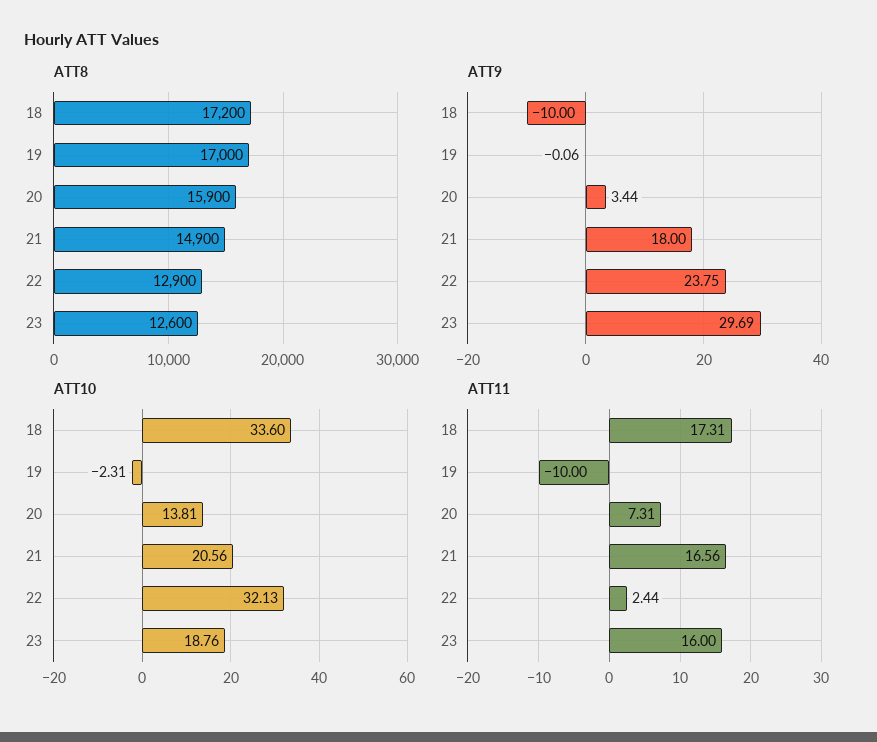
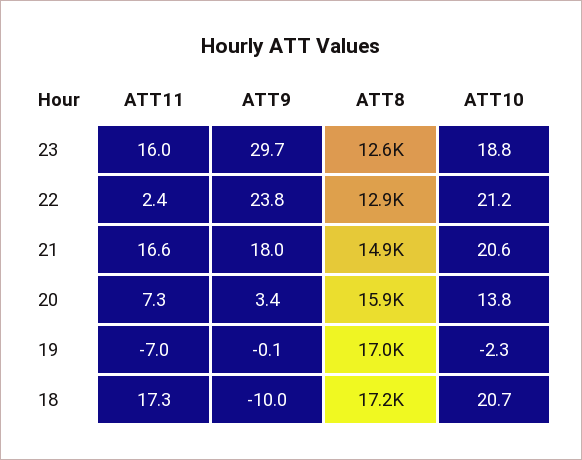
ATT10, 18: 33.6 -> 20.7
ATT10, 22: 32.13 -> 21.2
ATT11, 19: -10 -> -7

